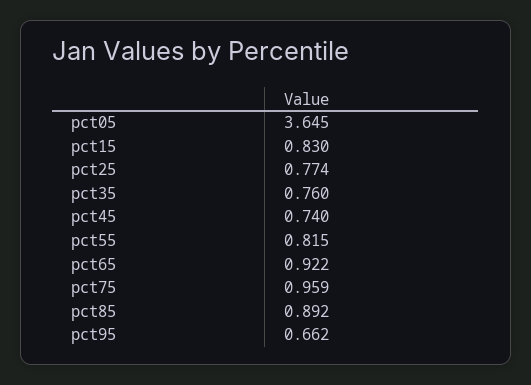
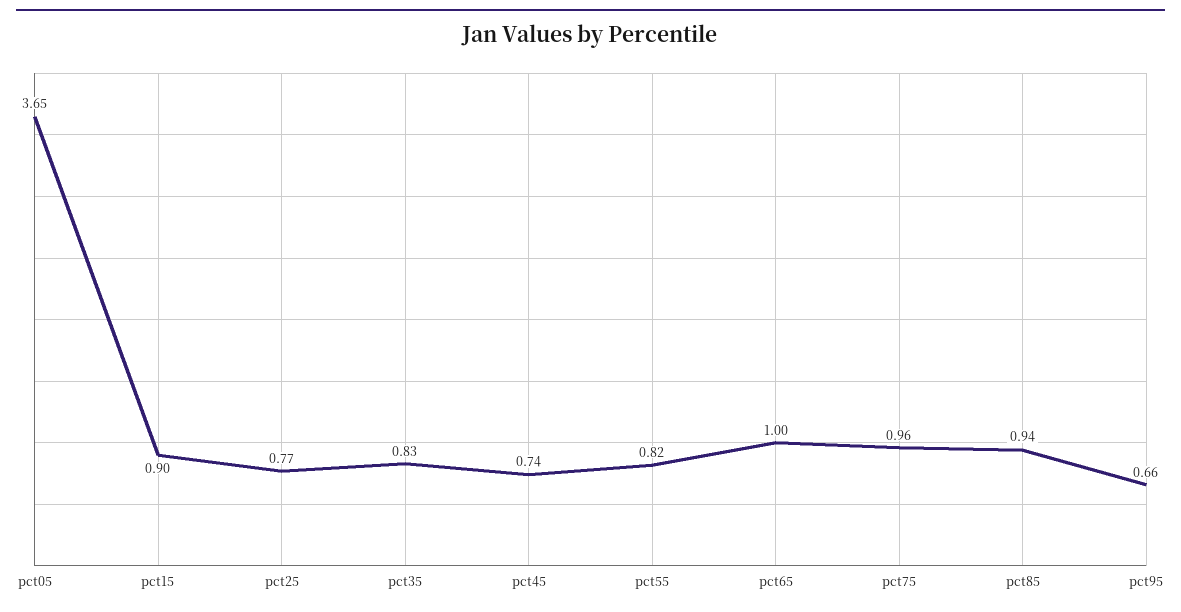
pct15: 0.83 -> 0.9
pct35: 0.76 -> 0.83
pct65: 0.922 -> 1
pct85: 0.892 -> 0.94

